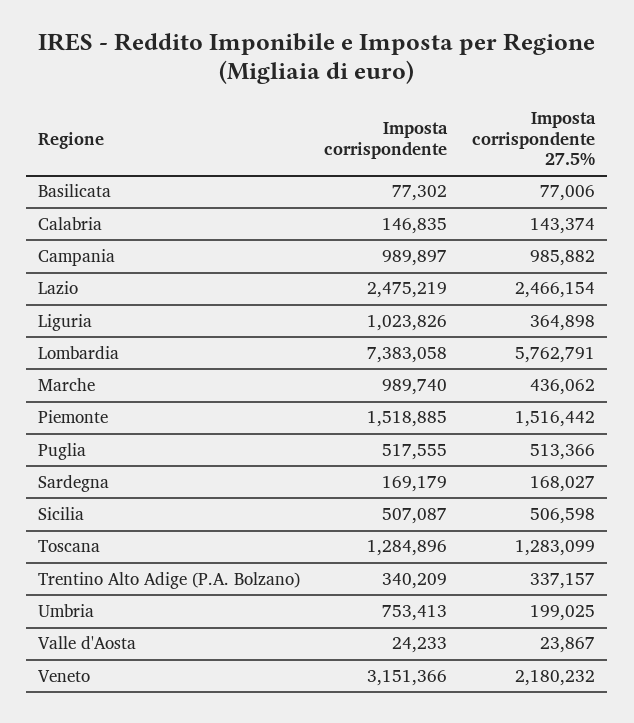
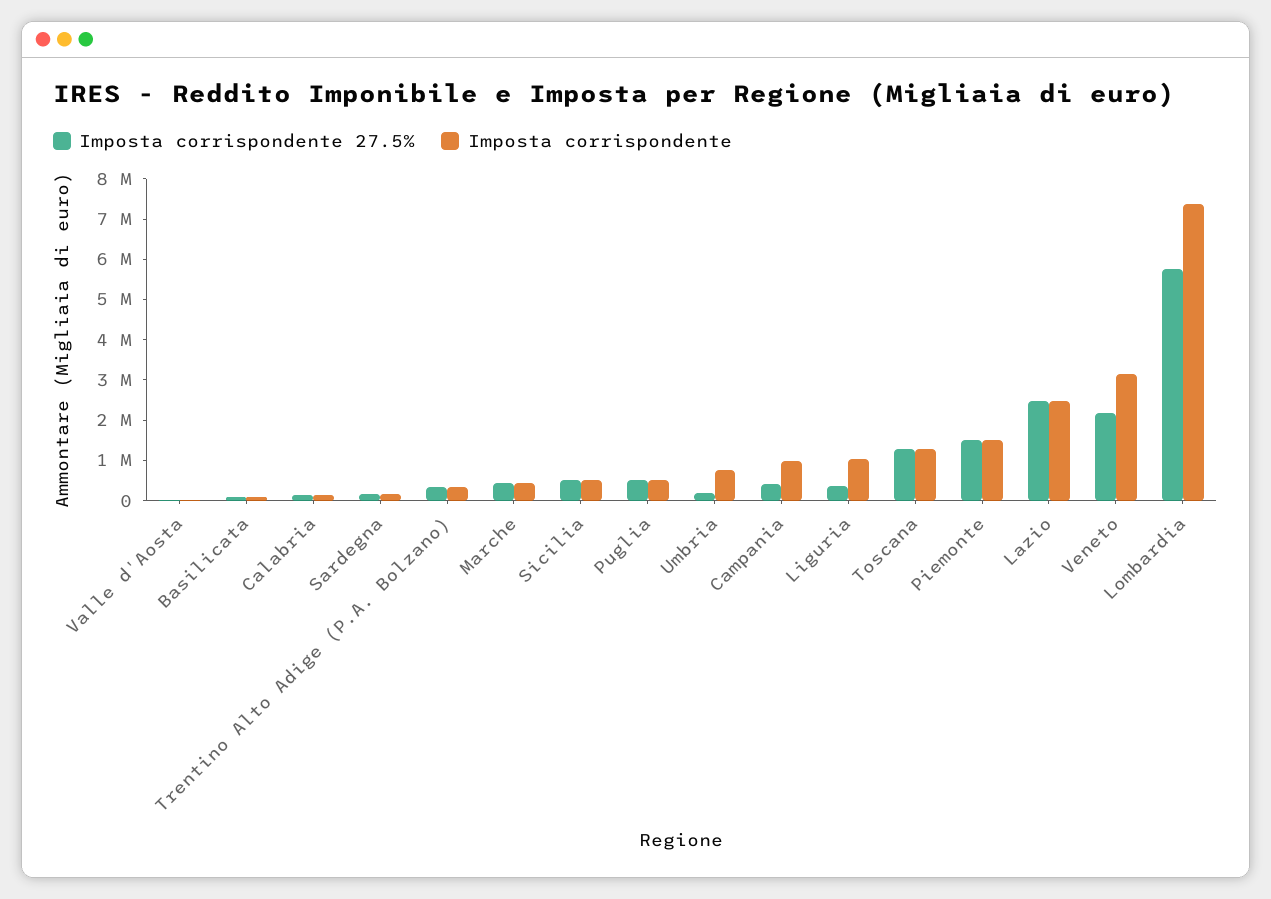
Imposta corrispondente 27.5%, Campania: 985882 -> 400000
Imposta corrispondente, Marche: 989740 -> 400000

